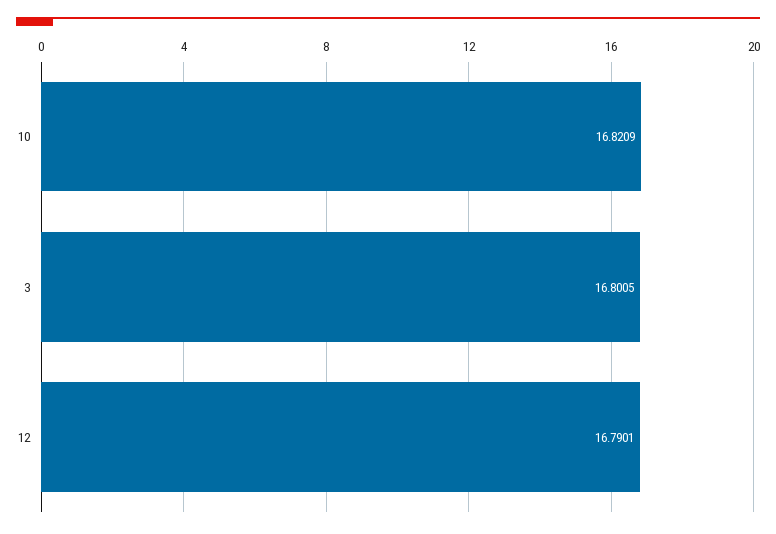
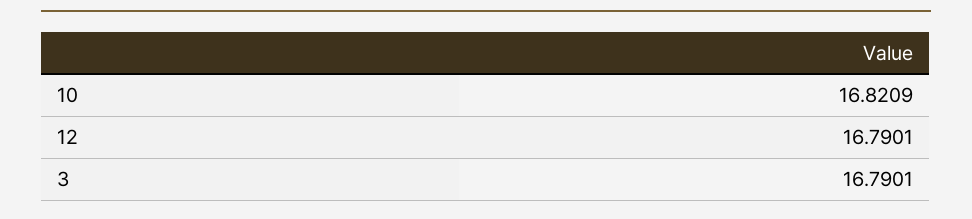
3: 16.8005 -> 16.7901

